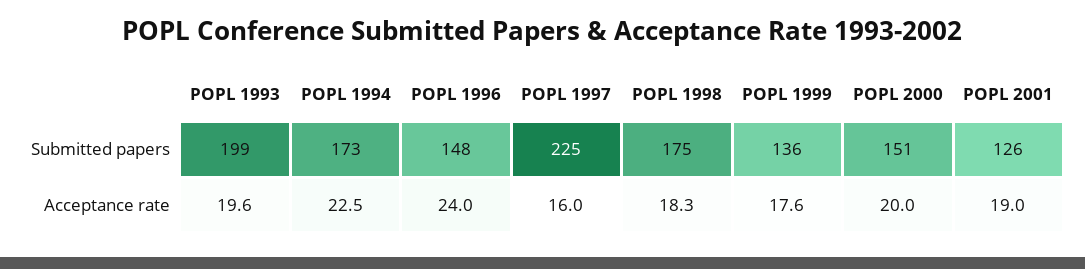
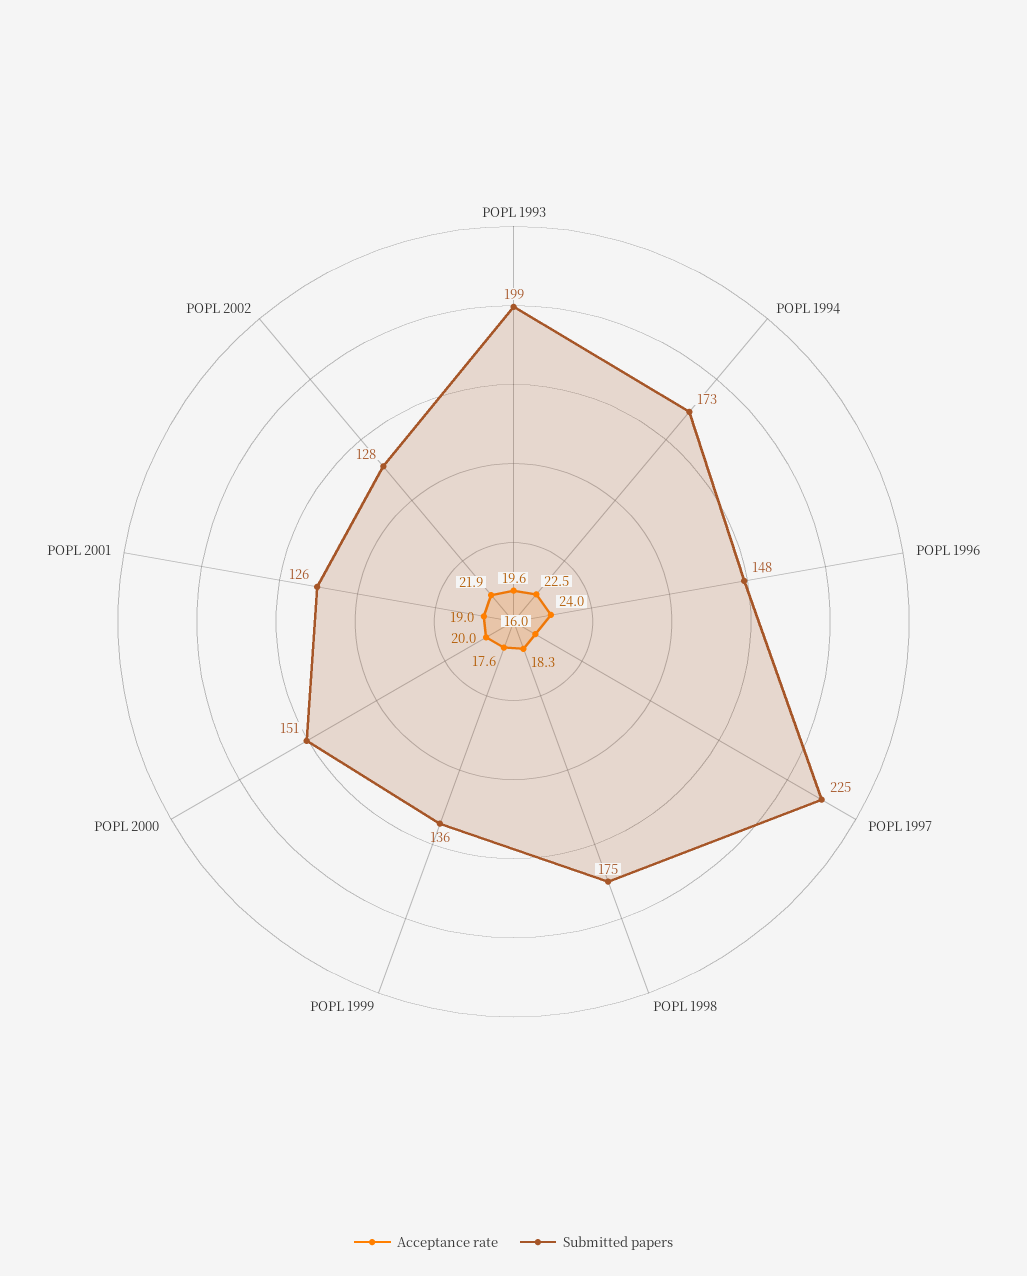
Acceptance rate, POPL 2002: none -> 21.9
Submitted papers, POPL 2002: none -> 128

